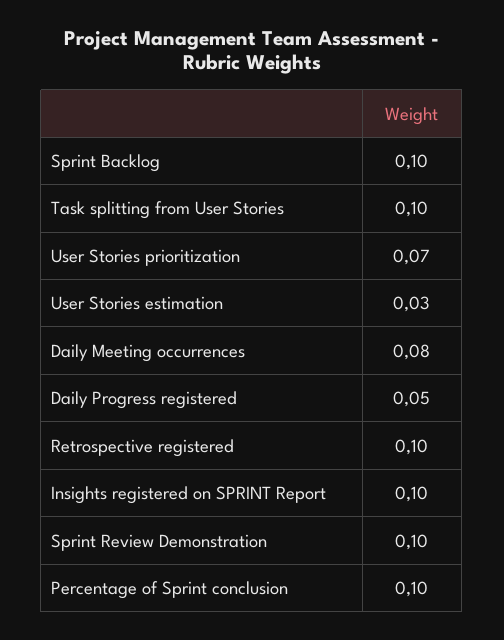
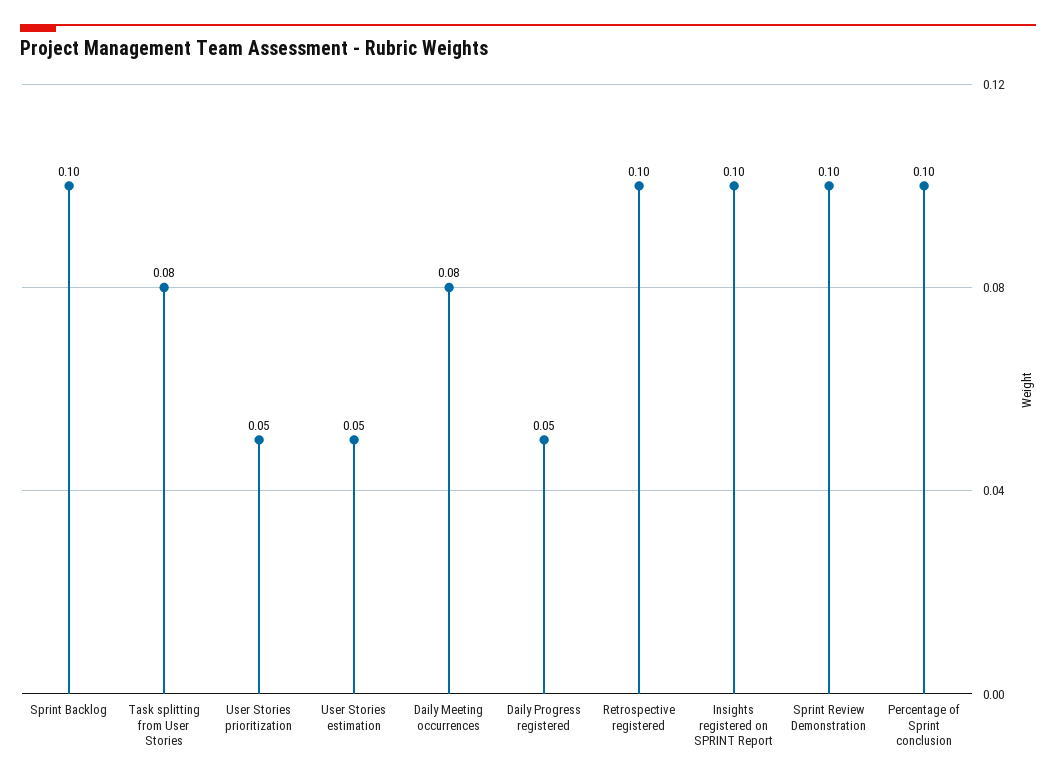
Task splitting from User Stories: 0.1 -> 0.08
User Stories prioritization: 0.07 -> 0.05
User Stories estimation: 0.03 -> 0.05

